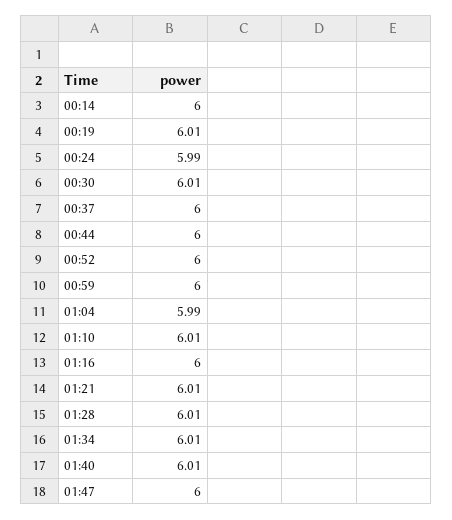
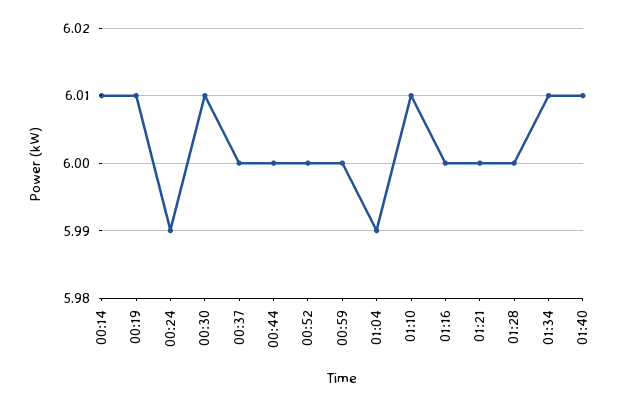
00:14: 6 -> 6.01
01:21: 6.01 -> 6
01:28: 6.01 -> 6
01:47: 6 -> none

